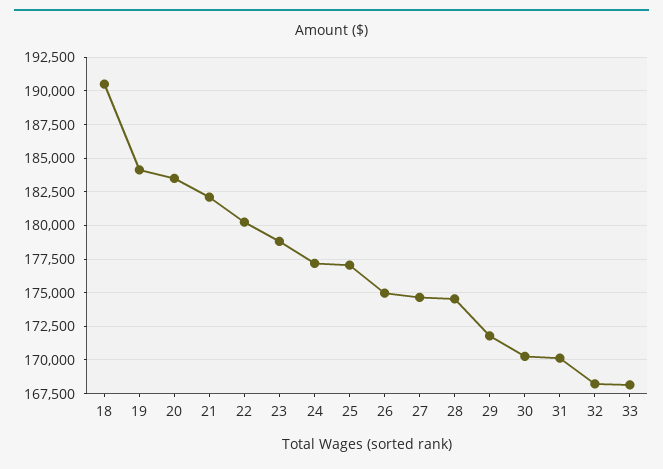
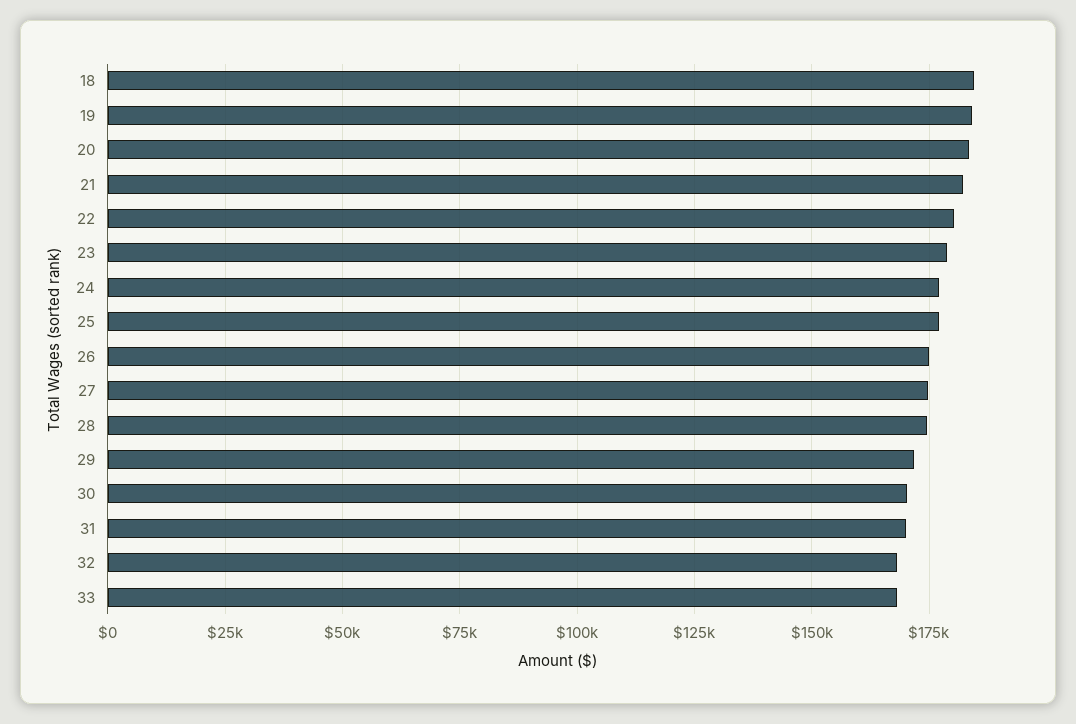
18: 190500 -> 185000

